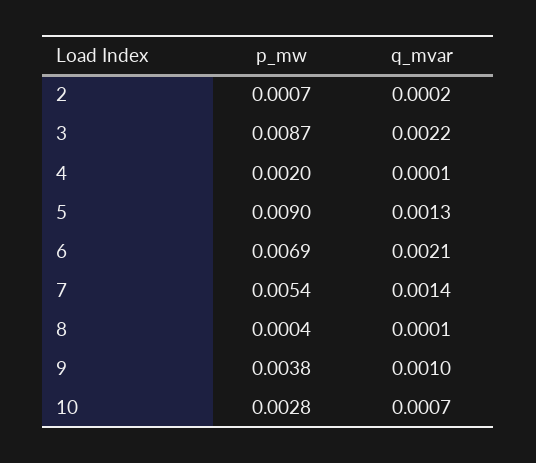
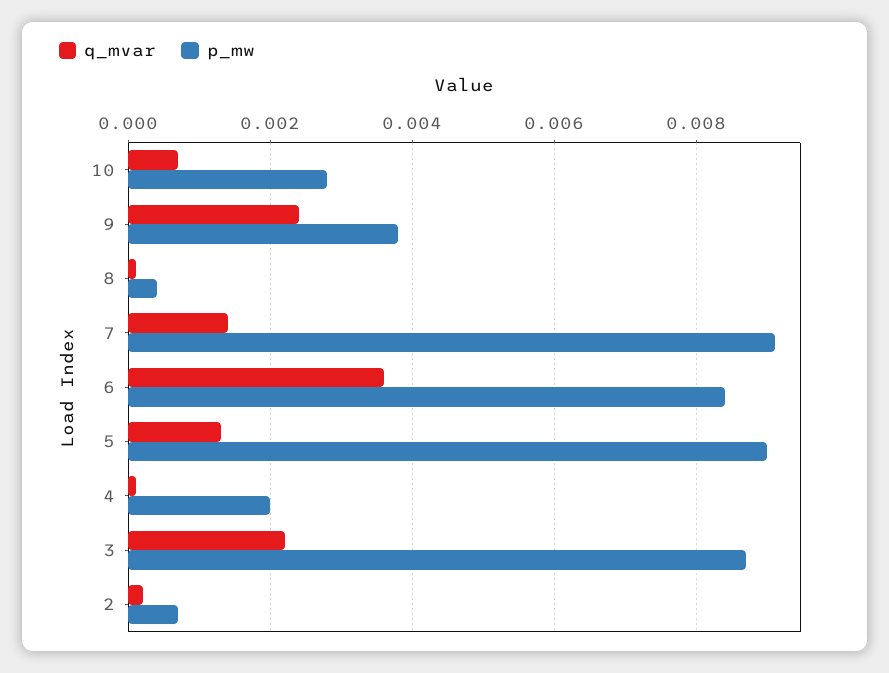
p_mw, 6: 0.0069 -> 0.0085
q_mvar, 6: 0.0021 -> 0.0035
p_mw, 7: 0.0054 -> 0.009
q_mvar, 9: 0.001 -> 0.0025

